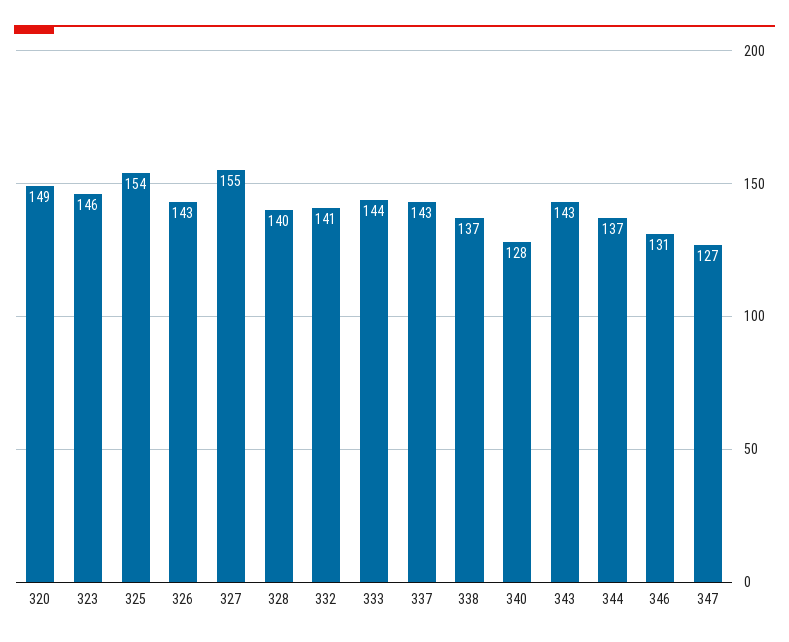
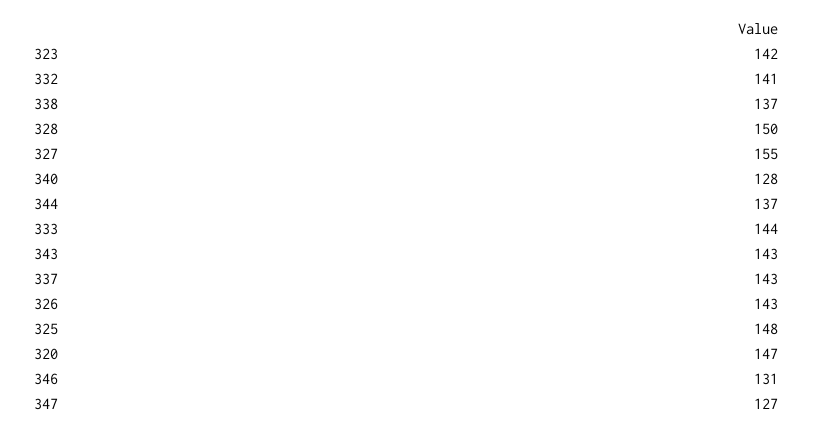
320: 149 -> 147
323: 146 -> 142
325: 154 -> 148
328: 140 -> 150

